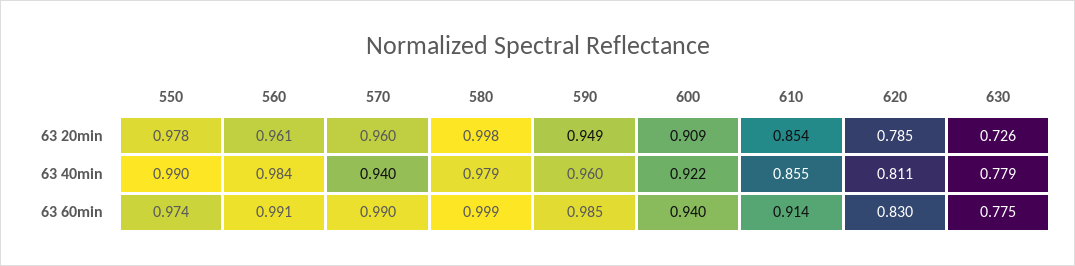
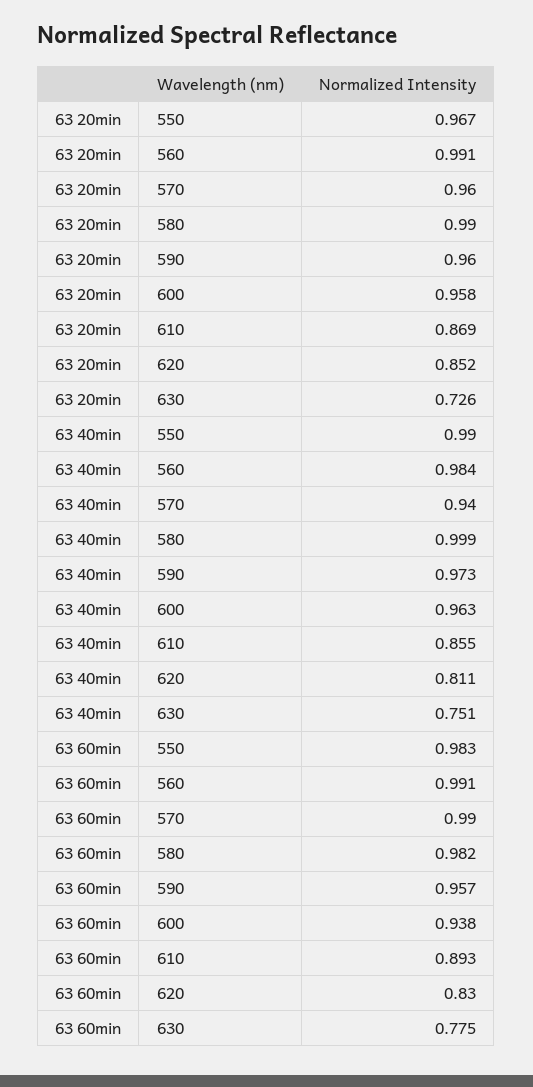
550, 63 20min: 0.978 -> 0.967
560, 63 20min: 0.961 -> 0.991
580, 63 20min: 0.998 -> 0.99
590, 63 20min: 0.949 -> 0.96
600, 63 20min: 0.909 -> 0.958
610, 63 20min: 0.854 -> 0.869
620, 63 20min: 0.785 -> 0.852
580, 63 40min: 0.979 -> 0.999
590, 63 40min: 0.96 -> 0.973
600, 63 40min: 0.922 -> 0.963
630, 63 40min: 0.779 -> 0.751
550, 63 60min: 0.974 -> 0.983
580, 63 60min: 0.999 -> 0.982
590, 63 60min: 0.985 -> 0.957
600, 63 60min: 0.94 -> 0.938
610, 63 60min: 0.914 -> 0.893

